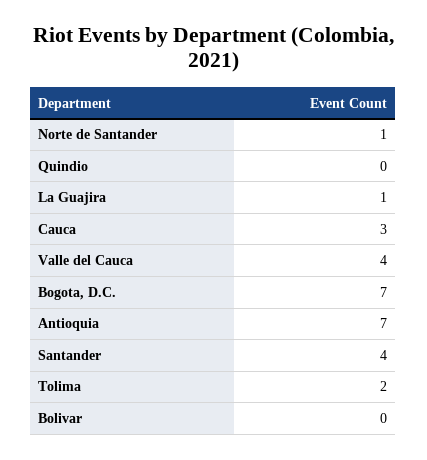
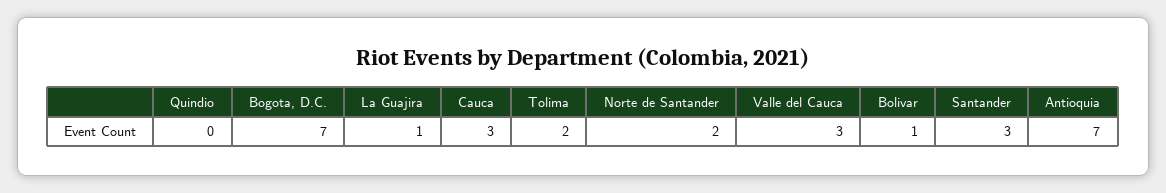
Norte de Santander: 1 -> 2
Valle del Cauca: 4 -> 3
Santander: 4 -> 3
Bolivar: 0 -> 1

